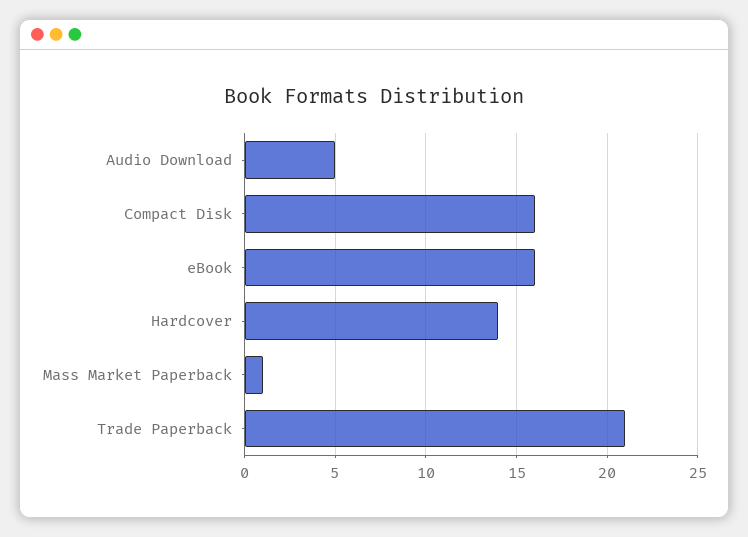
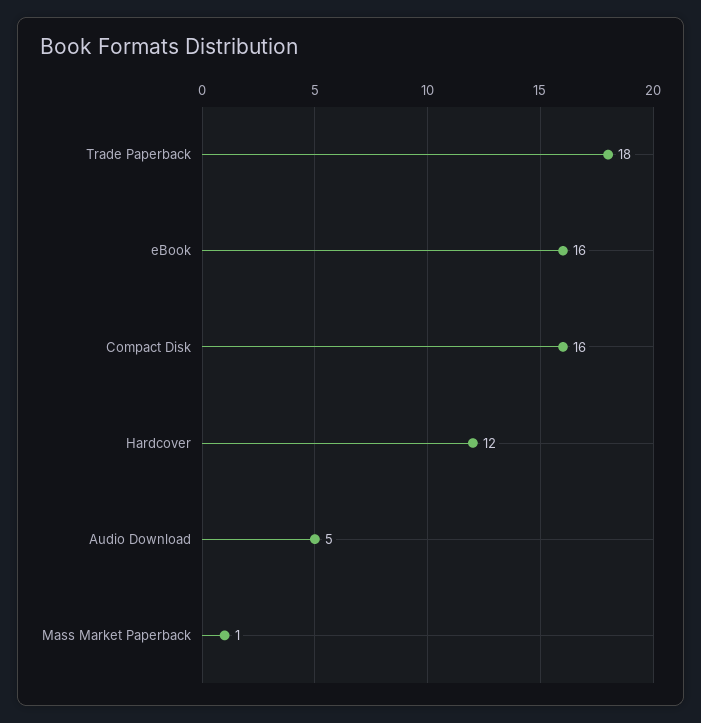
Hardcover: 14 -> 12
Trade Paperback: 21 -> 18

